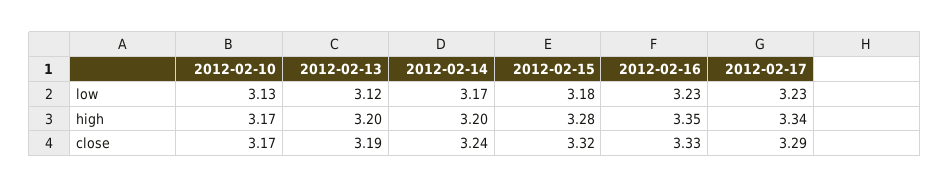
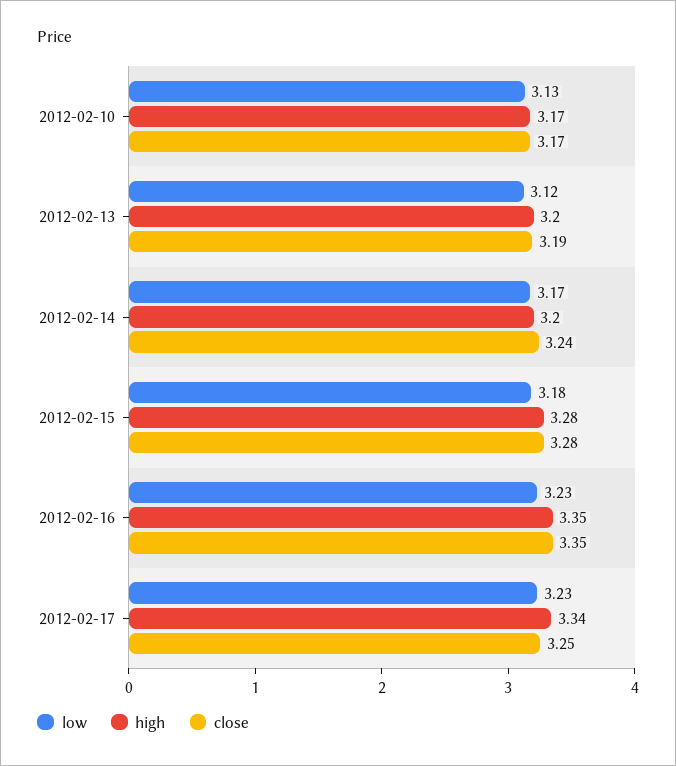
close, 2012-02-15: 3.32 -> 3.28
close, 2012-02-16: 3.33 -> 3.35
close, 2012-02-17: 3.29 -> 3.25

